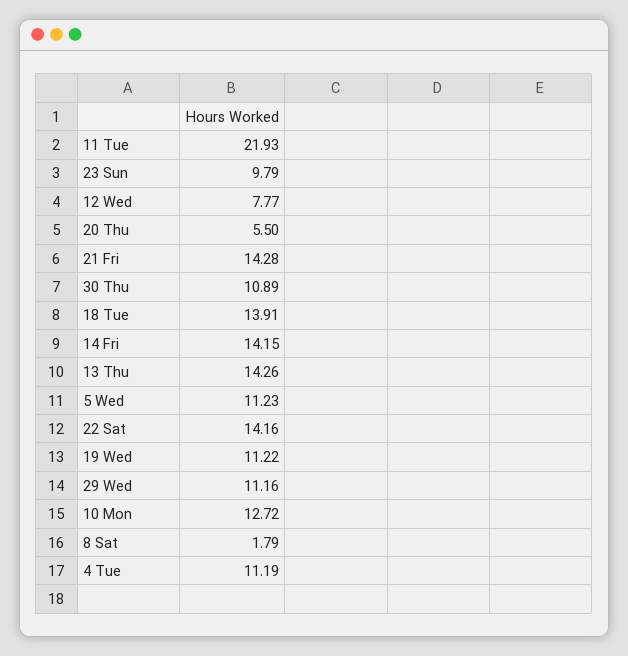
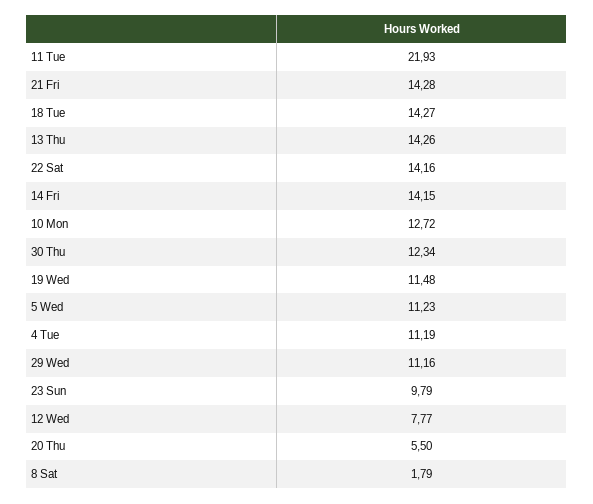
30 Thu: 10.89 -> 12.34
18 Tue: 13.91 -> 14.27
19 Wed: 11.22 -> 11.48

